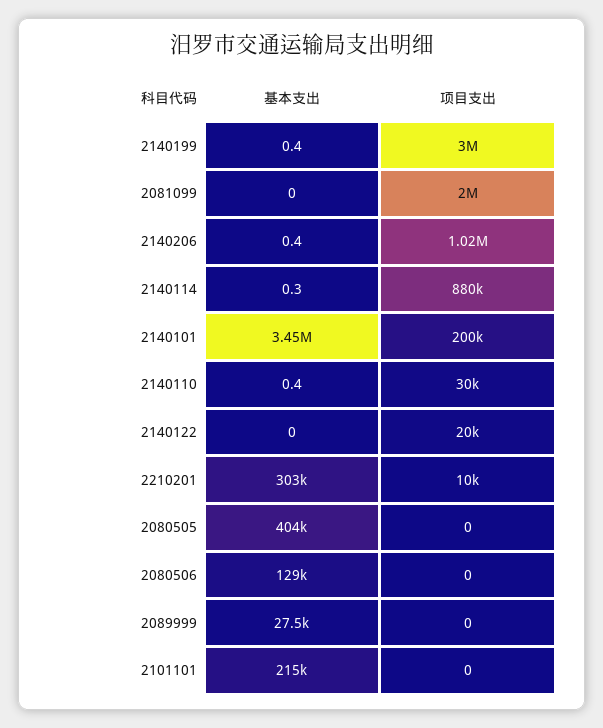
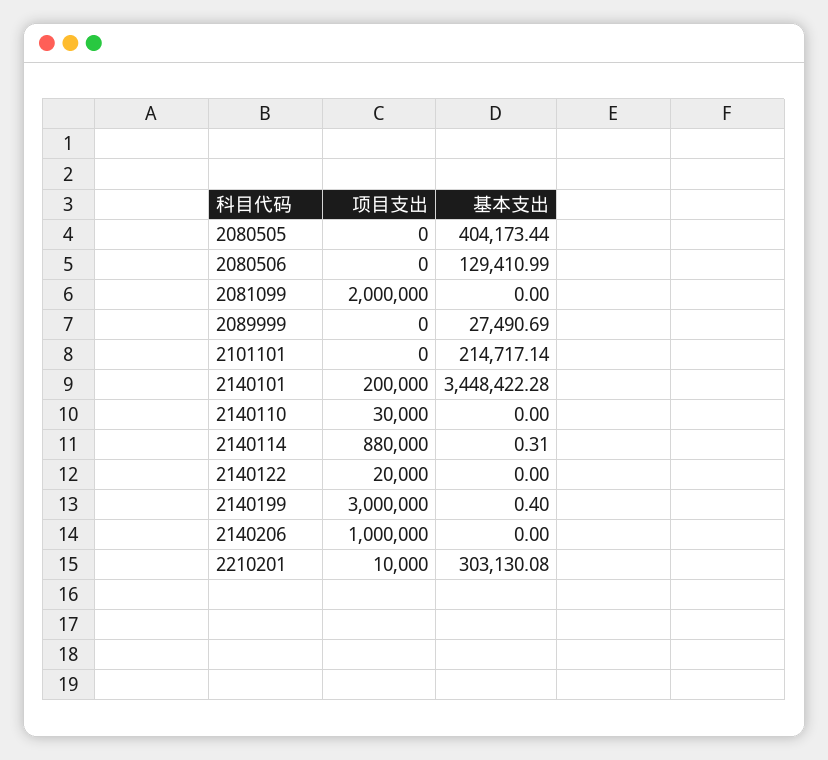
基本支出, 2140206: 0.4 -> 0
项目支出, 2140206: 1020000 -> 1000000
基本支出, 2140110: 0.4 -> 0

